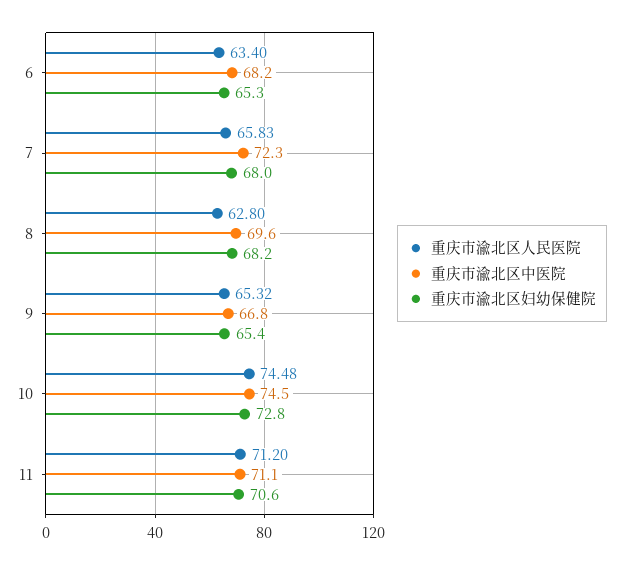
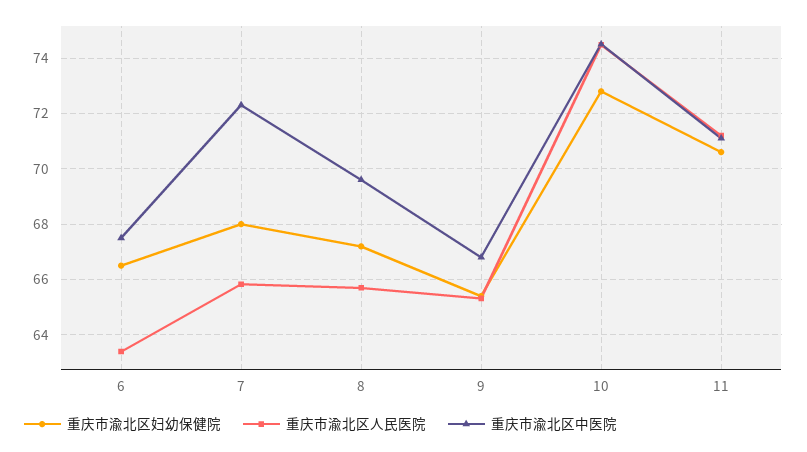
重庆市渝北区中医院, 6: 68.2 -> 67.5
重庆市渝北区妇幼保健院, 6: 65.3 -> 66.5
重庆市渝北区人民医院, 8: 62.8 -> 65.75
重庆市渝北区妇幼保健院, 8: 68.2 -> 67.25

